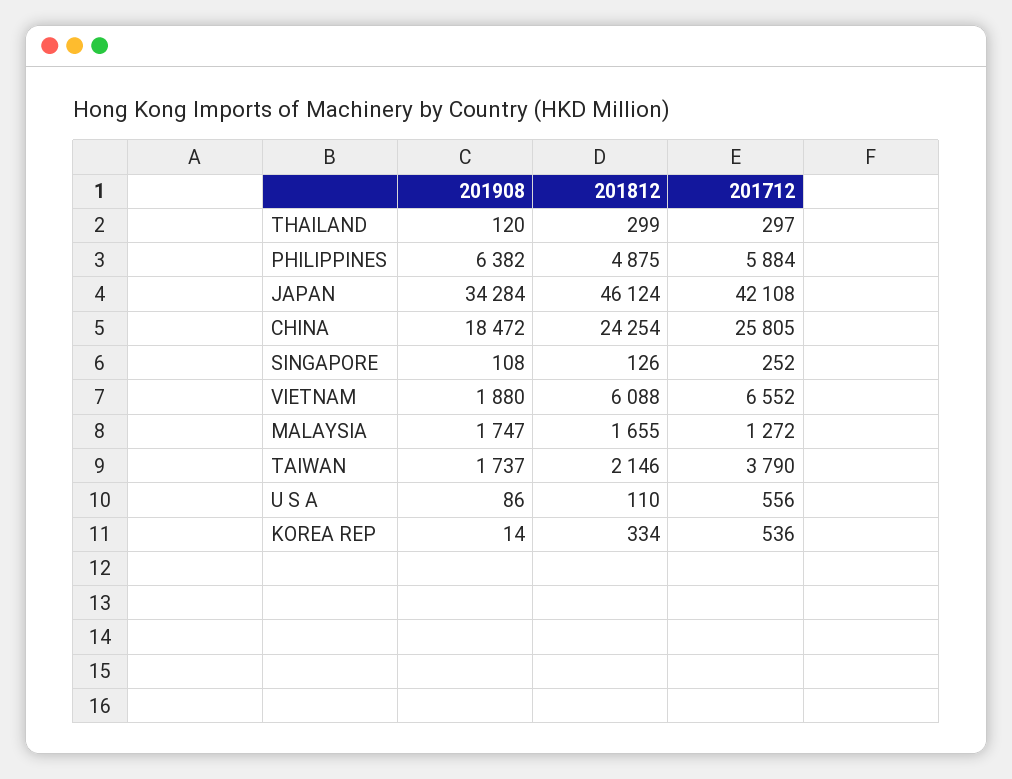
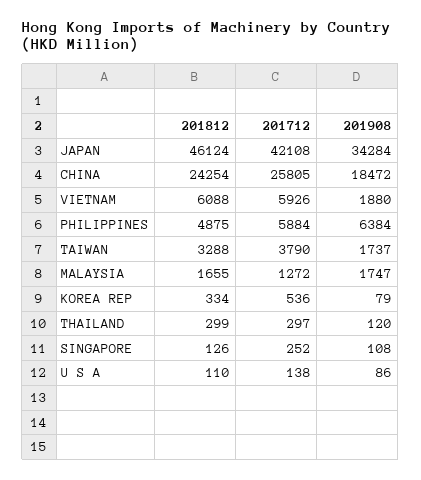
201908, PHILIPPINES: 6382 -> 6384
201712, VIETNAM: 6552 -> 5926
201812, TAIWAN: 2146 -> 3288
201712, U S A: 556 -> 138
201908, KOREA REP: 14 -> 79

